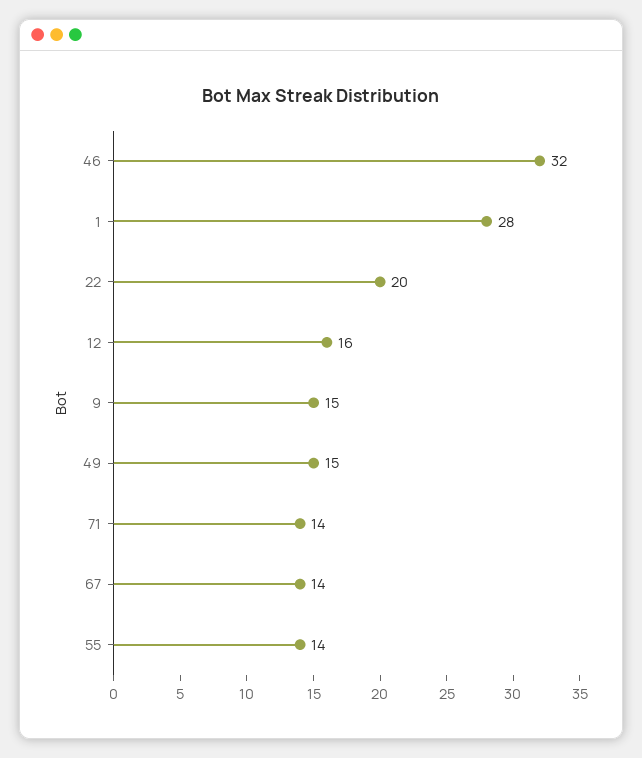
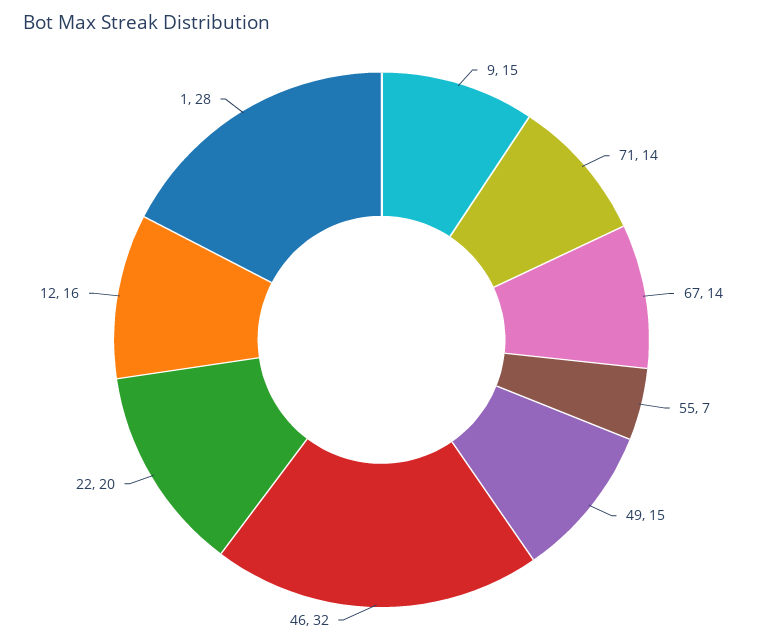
55: 14 -> 7

